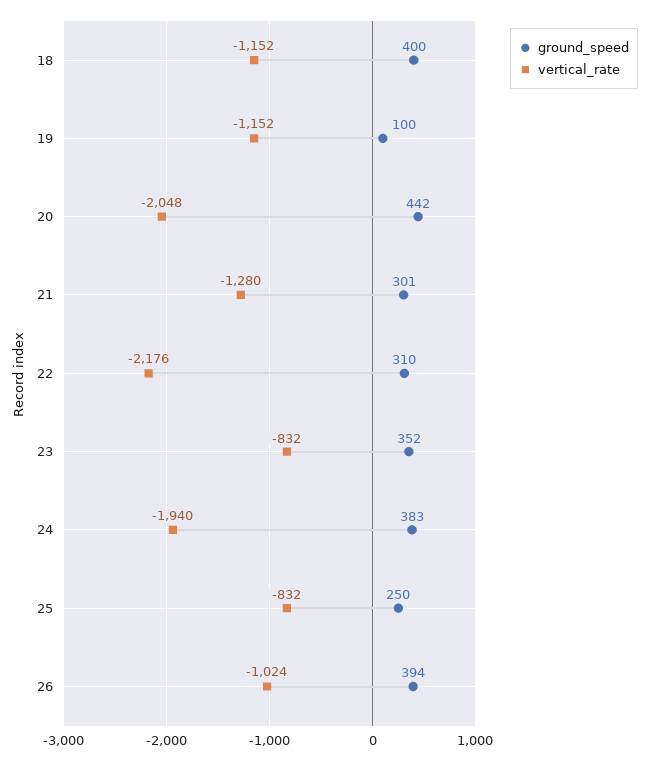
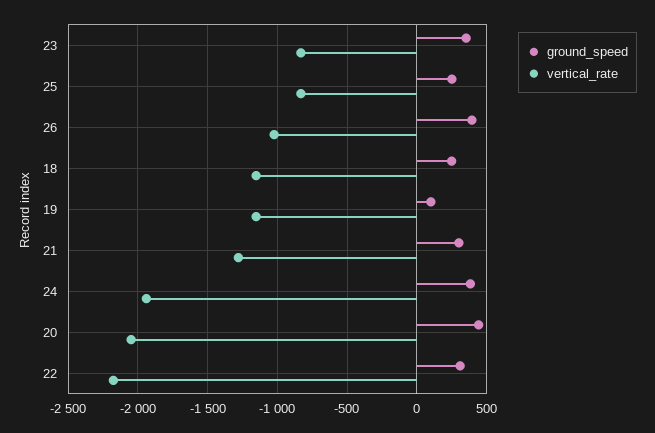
ground_speed, 18: 400 -> 250

